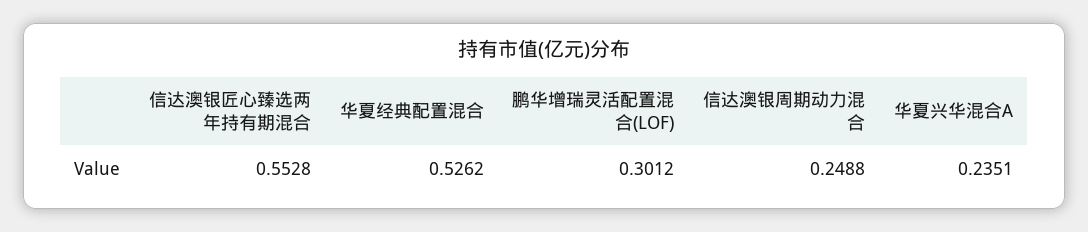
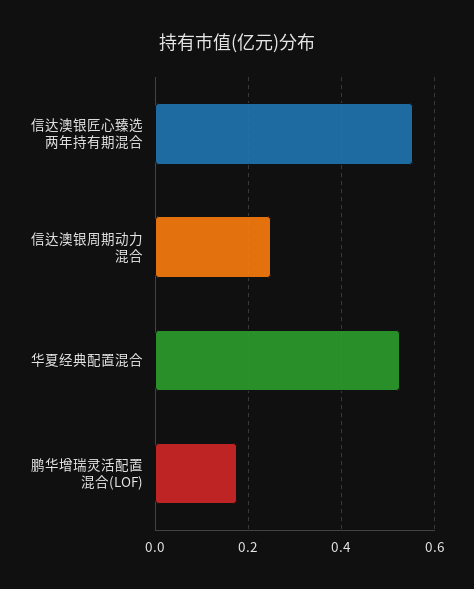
鹏华增瑞灵活配置混合(LOF): 0.3012 -> 0.18
华夏兴华混合A: 0.2351 -> none

